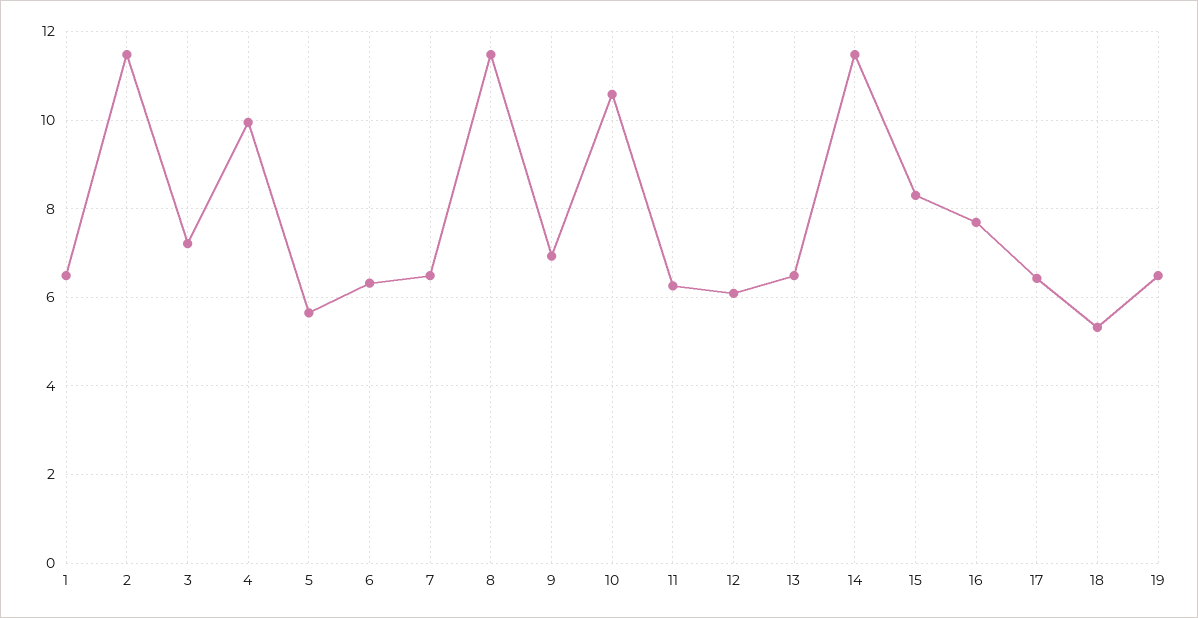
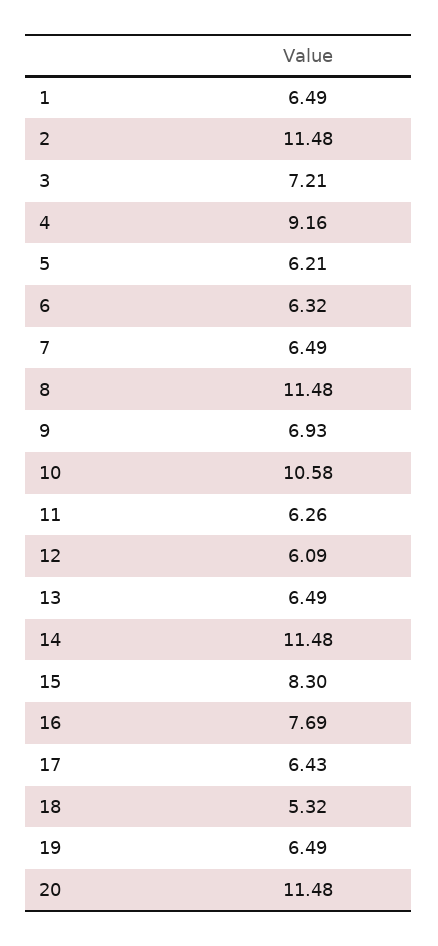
4: 10 -> 9.16
5: 5.6 -> 6.21
20: none -> 11.48

